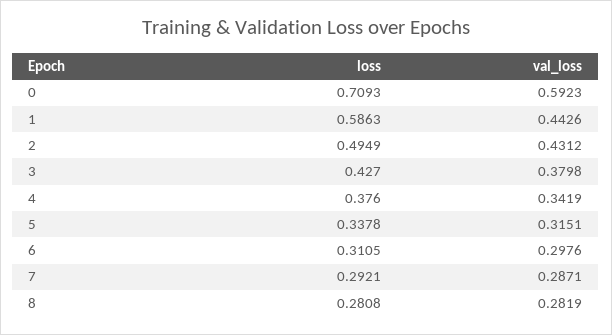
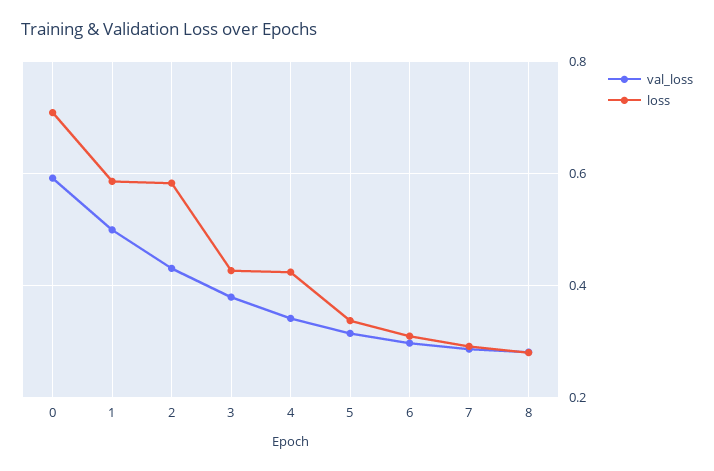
val_loss, 1: 0.4426 -> 0.5
loss, 2: 0.4949 -> 0.58
loss, 4: 0.376 -> 0.42

